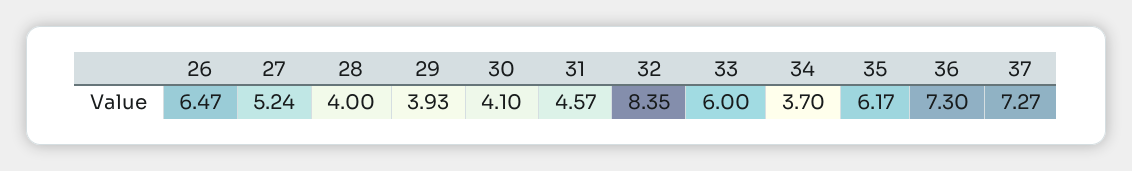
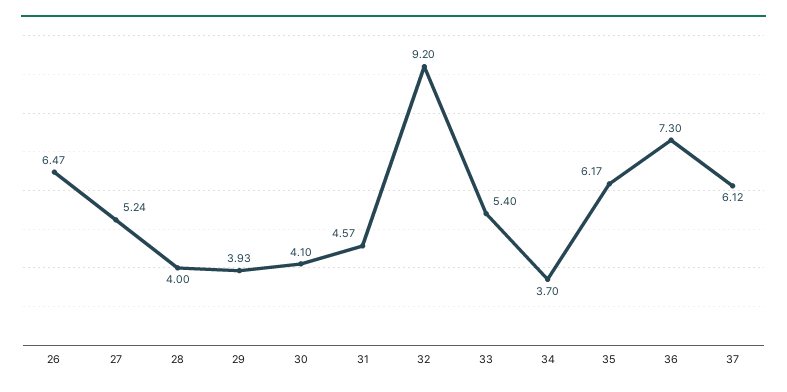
32: 8.35 -> 9.2
33: 6 -> 5.4
37: 7.27 -> 6.12

